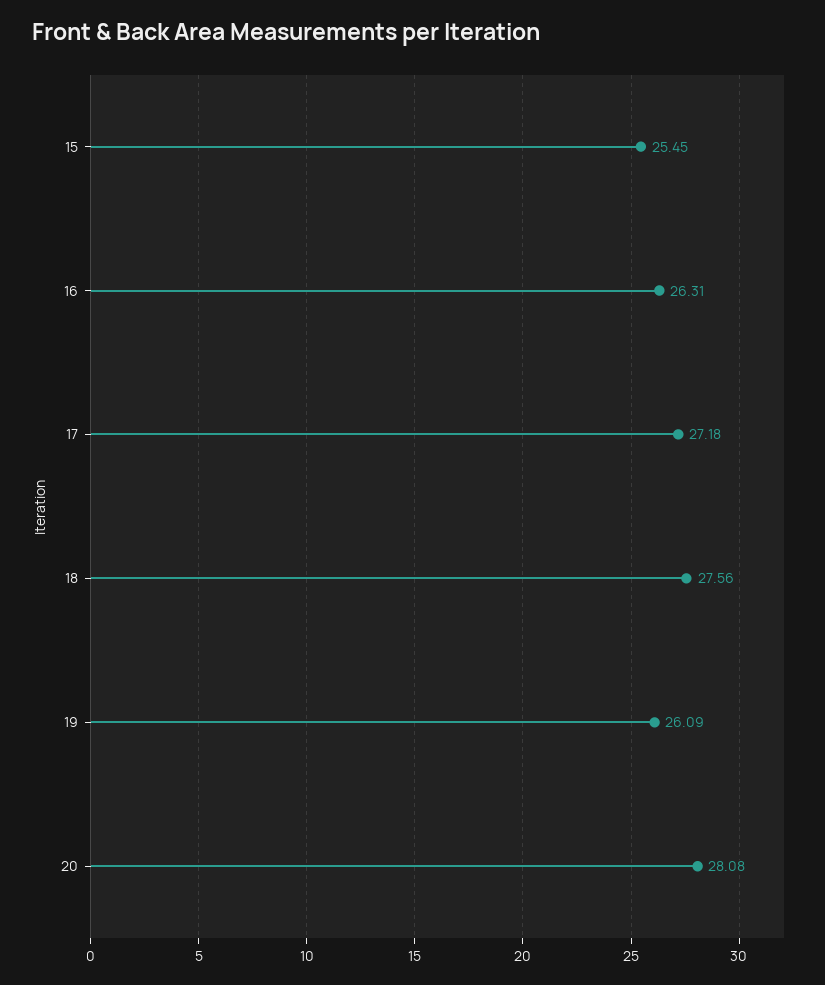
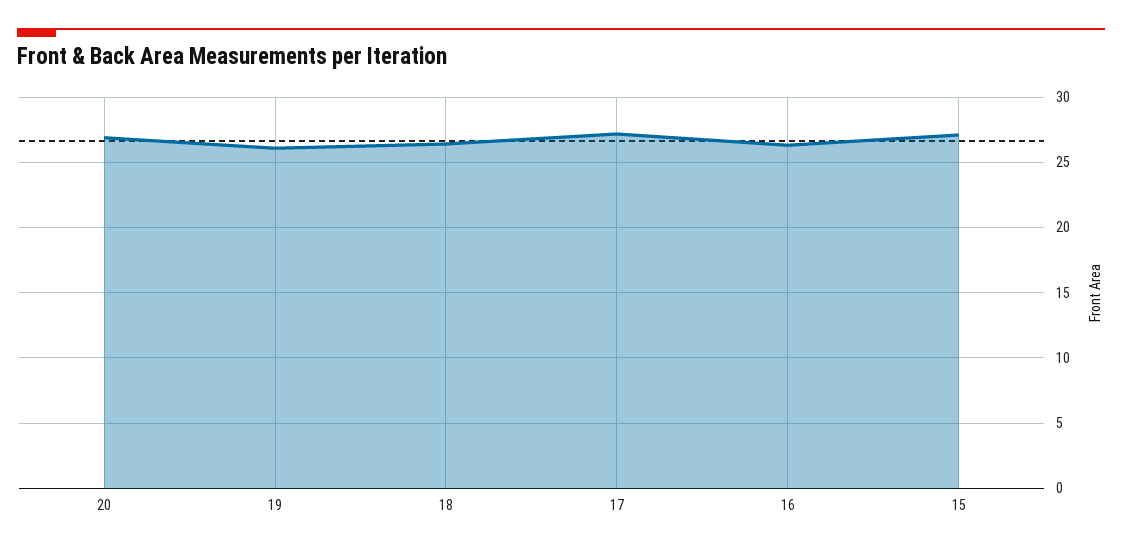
15: 25.45 -> 27
18: 27.56 -> 26.5
20: 28.08 -> 27

